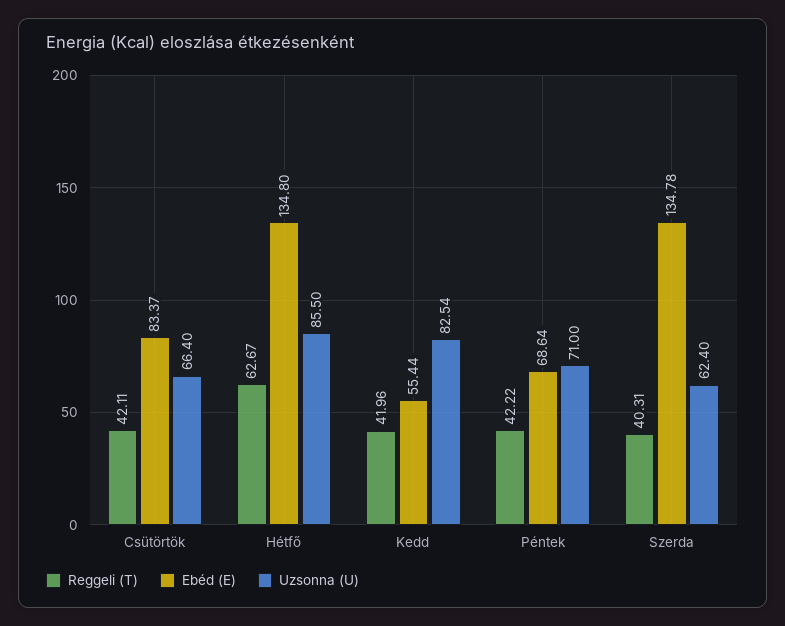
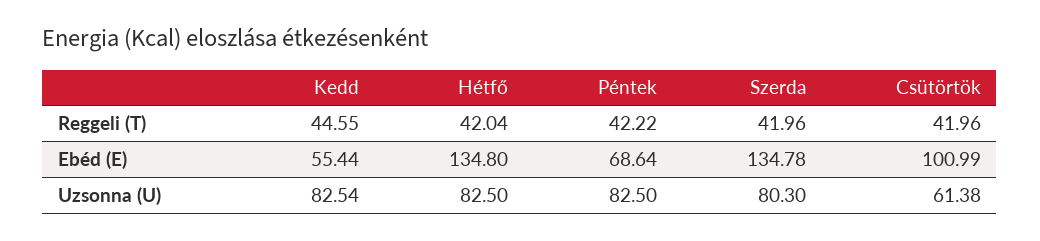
Reggeli (T), Csütörtök: 42.11 -> 41.96
Ebéd (E), Csütörtök: 83.37 -> 100.99
Uzsonna (U), Csütörtök: 66.4 -> 61.38
Reggeli (T), Hétfő: 62.67 -> 42.04
Uzsonna (U), Hétfő: 85.5 -> 82.5
Reggeli (T), Kedd: 41.96 -> 44.55
Uzsonna (U), Péntek: 71 -> 82.5
Reggeli (T), Szerda: 40.31 -> 41.96
Uzsonna (U), Szerda: 62.4 -> 80.3

